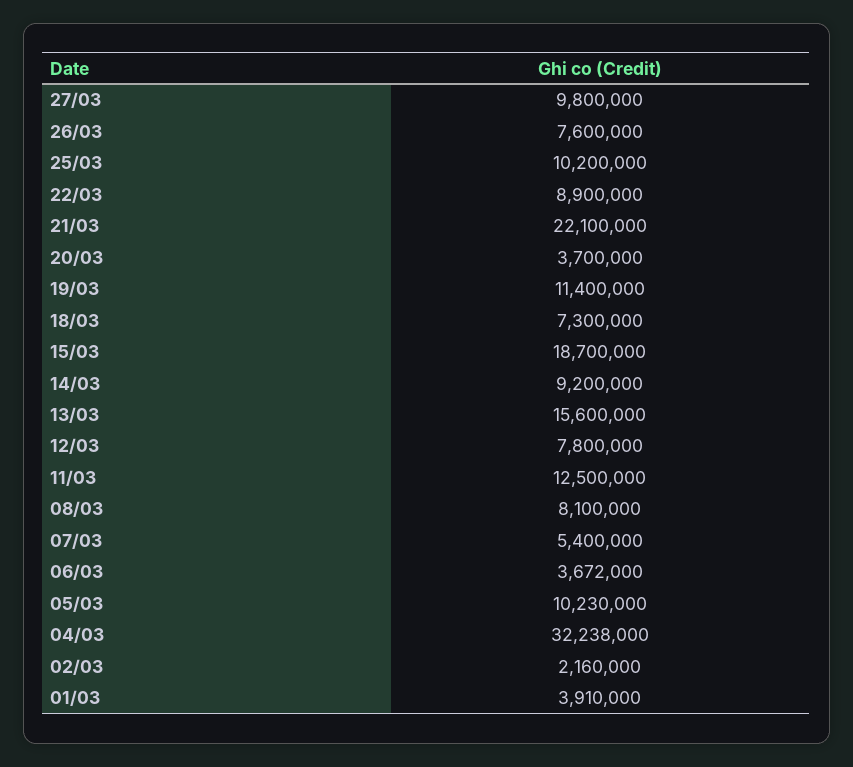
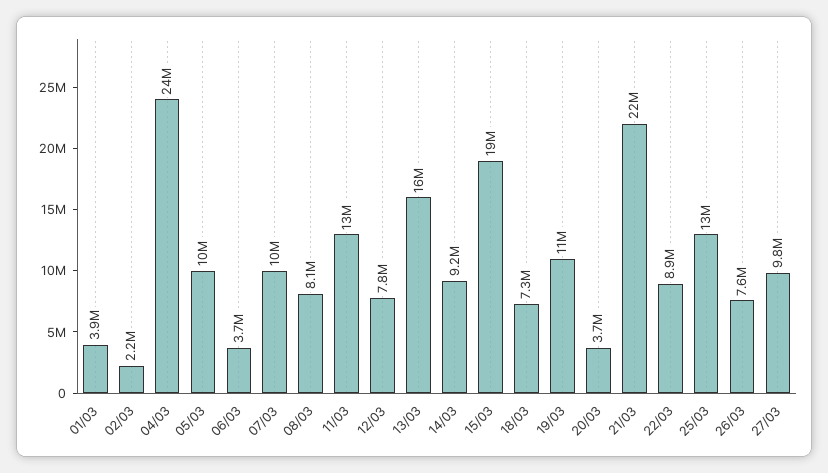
25/03: 10200000 -> 13000000
07/03: 5400000 -> 10000000
04/03: 32238000 -> 24000000

